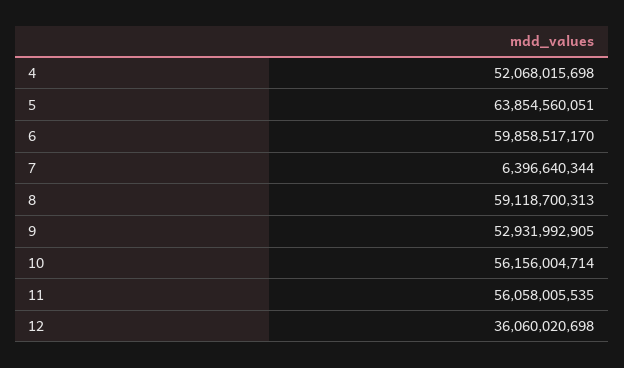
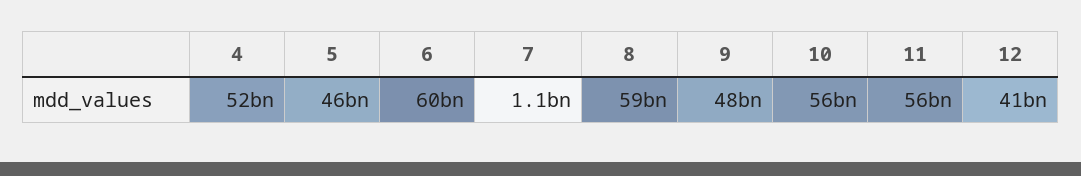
5: 63854560051 -> 46000000000
7: 6396640344 -> 1100000000
9: 52931992905 -> 48000000000
12: 36060020698 -> 41000000000

